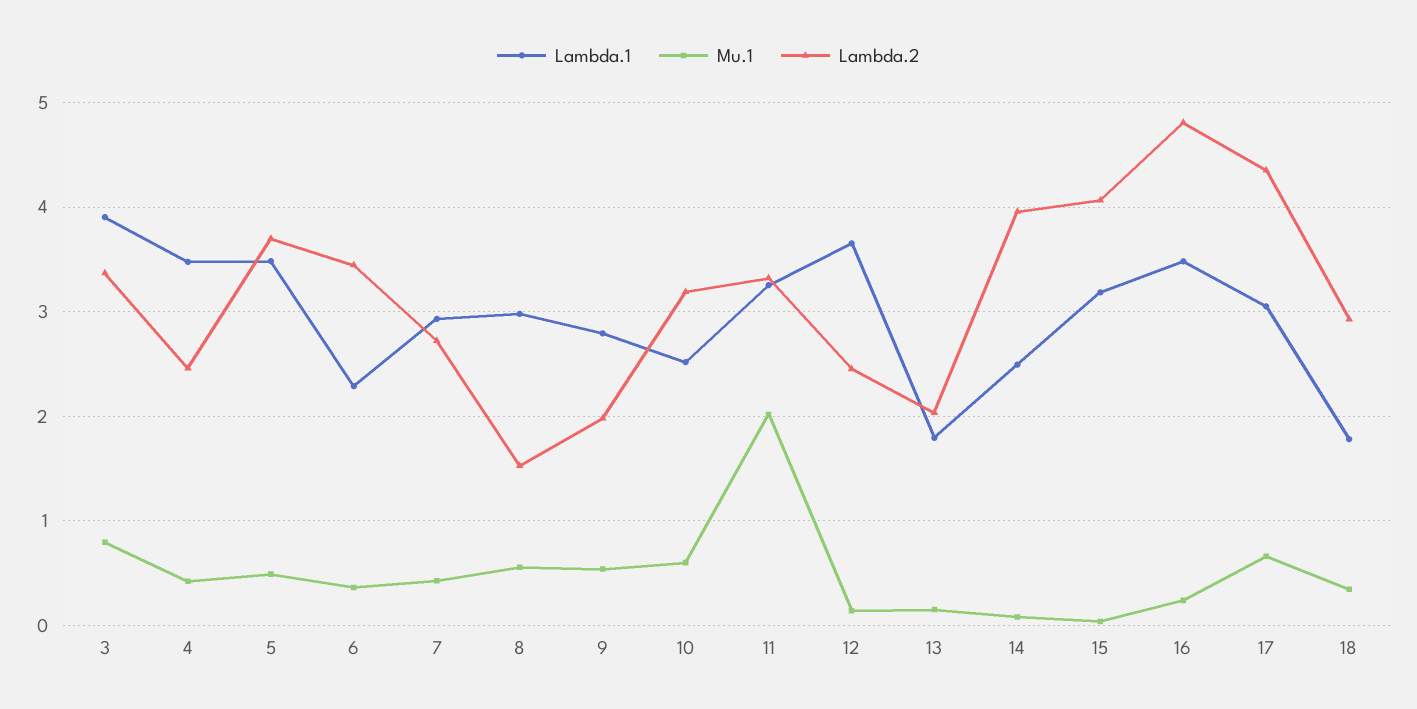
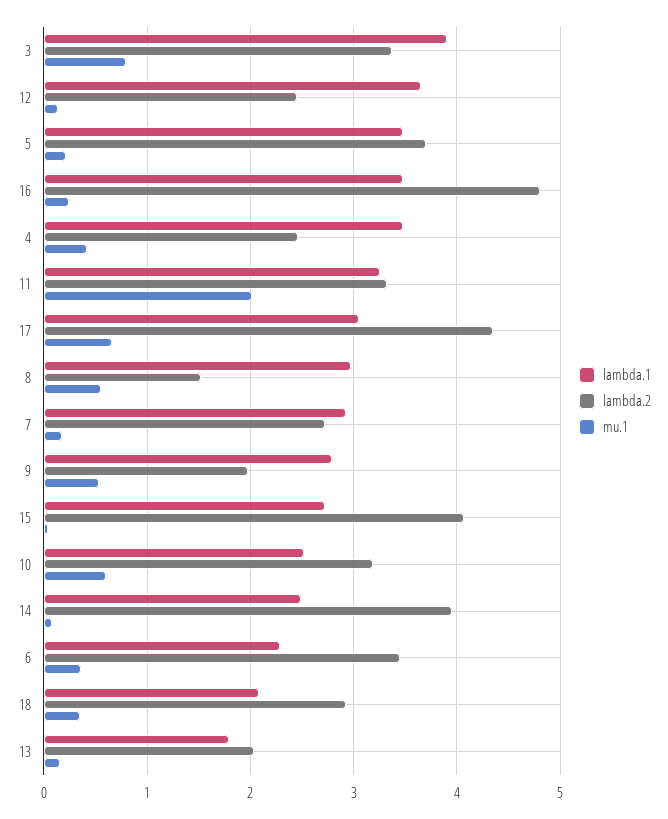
Mu.1, 5: 0.5 -> 0.2
Mu.1, 7: 0.4 -> 0.2
Lambda.1, 15: 3.2 -> 2.7
Lambda.1, 18: 1.8 -> 2.1

